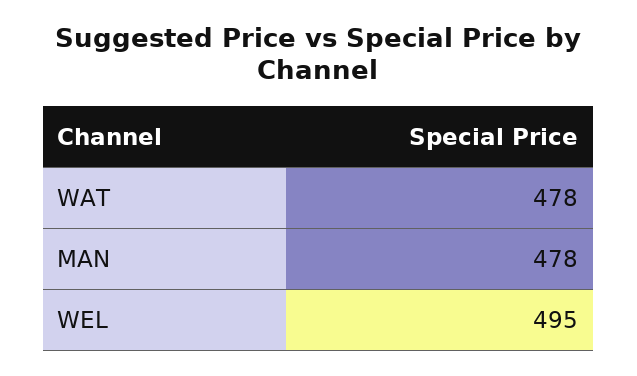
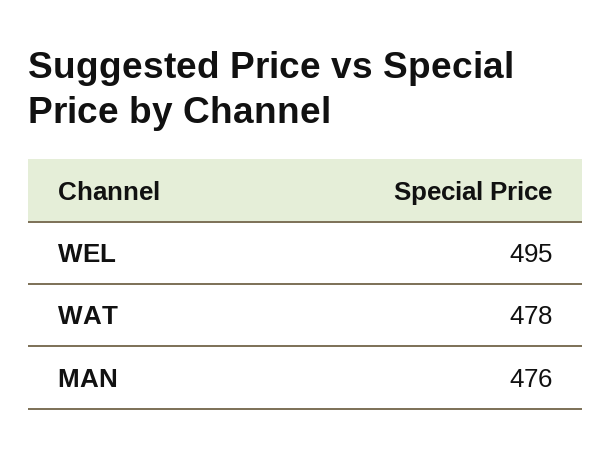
MAN: 478 -> 476

